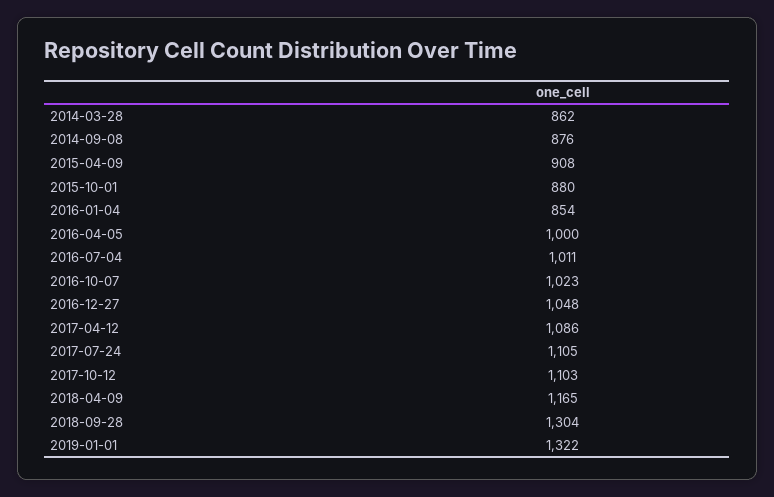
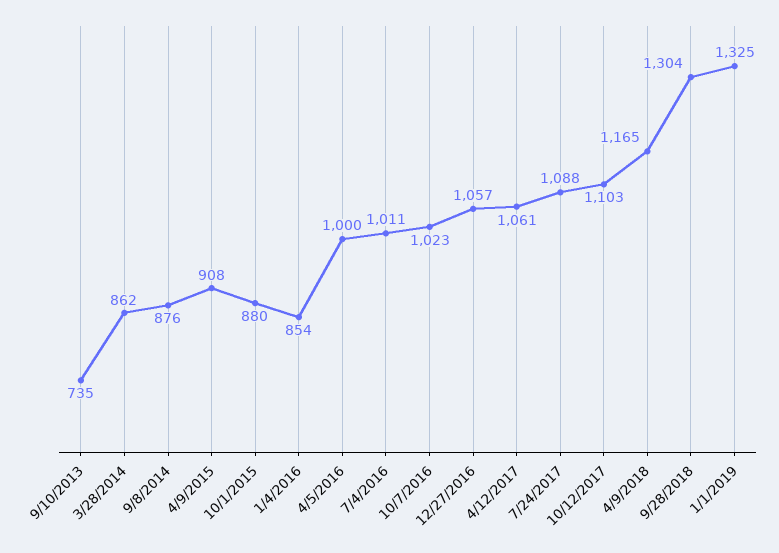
2016-12-27: 1048 -> 1057
2017-04-12: 1086 -> 1061
2017-07-24: 1105 -> 1088
2019-01-01: 1322 -> 1325
9/10/2013: none -> 735

